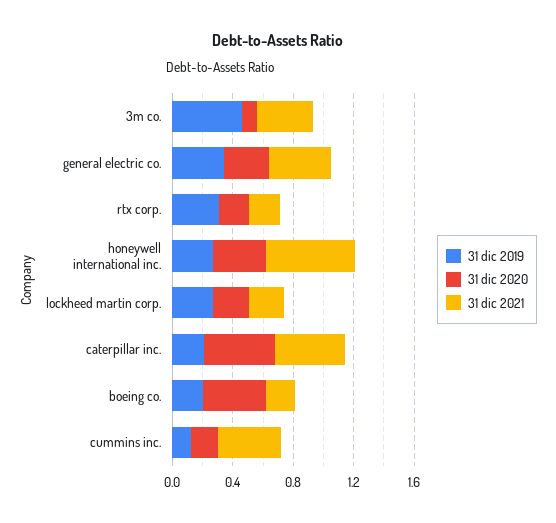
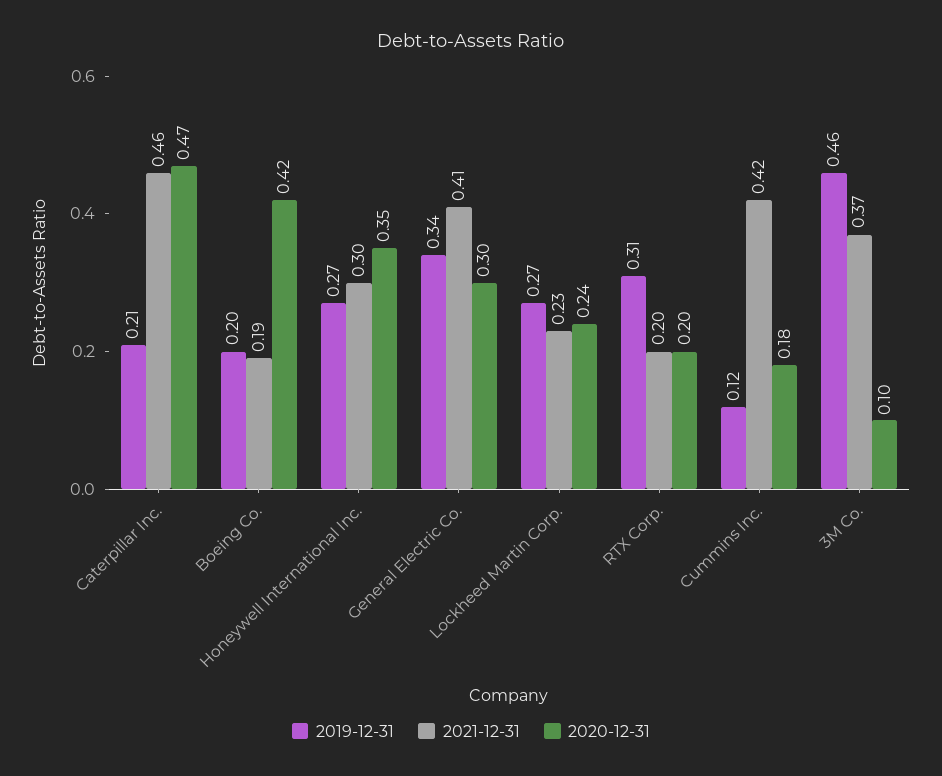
31 dic 2021, honeywell international inc.: 0.6 -> 0.3

